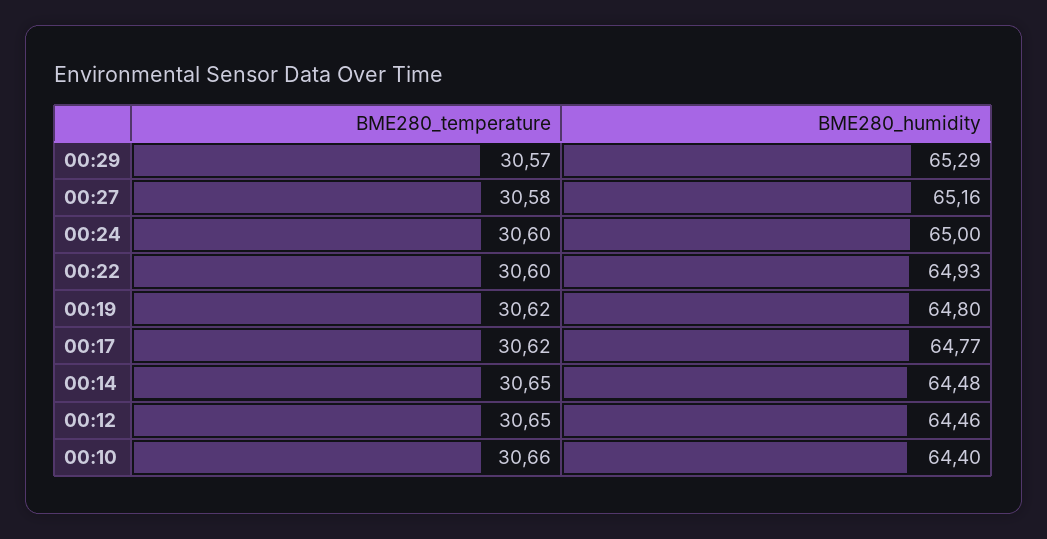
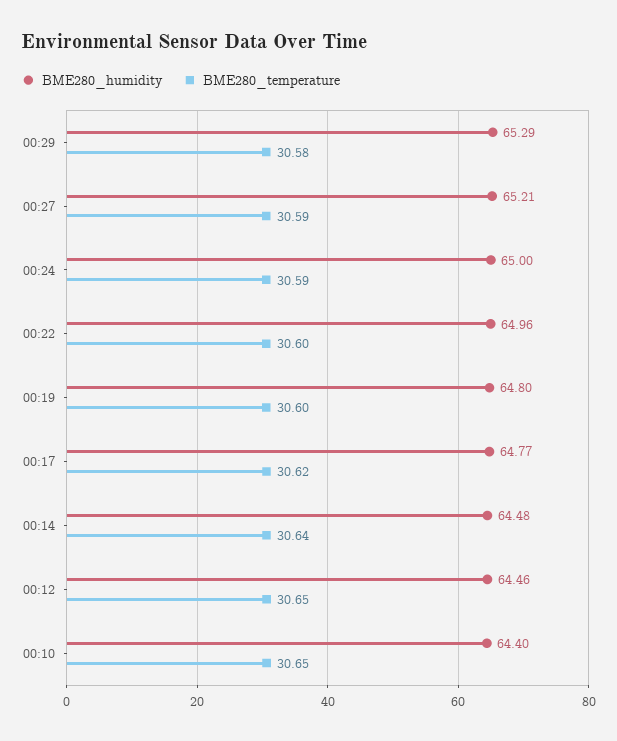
BME280_temperature, 00:29: 30.57 -> 30.58
BME280_temperature, 00:27: 30.58 -> 30.59
BME280_humidity, 00:27: 65.16 -> 65.21
BME280_temperature, 00:24: 30.6 -> 30.59
BME280_humidity, 00:22: 64.93 -> 64.96
BME280_temperature, 00:19: 30.62 -> 30.6
BME280_temperature, 00:14: 30.65 -> 30.64
BME280_temperature, 00:10: 30.66 -> 30.65

